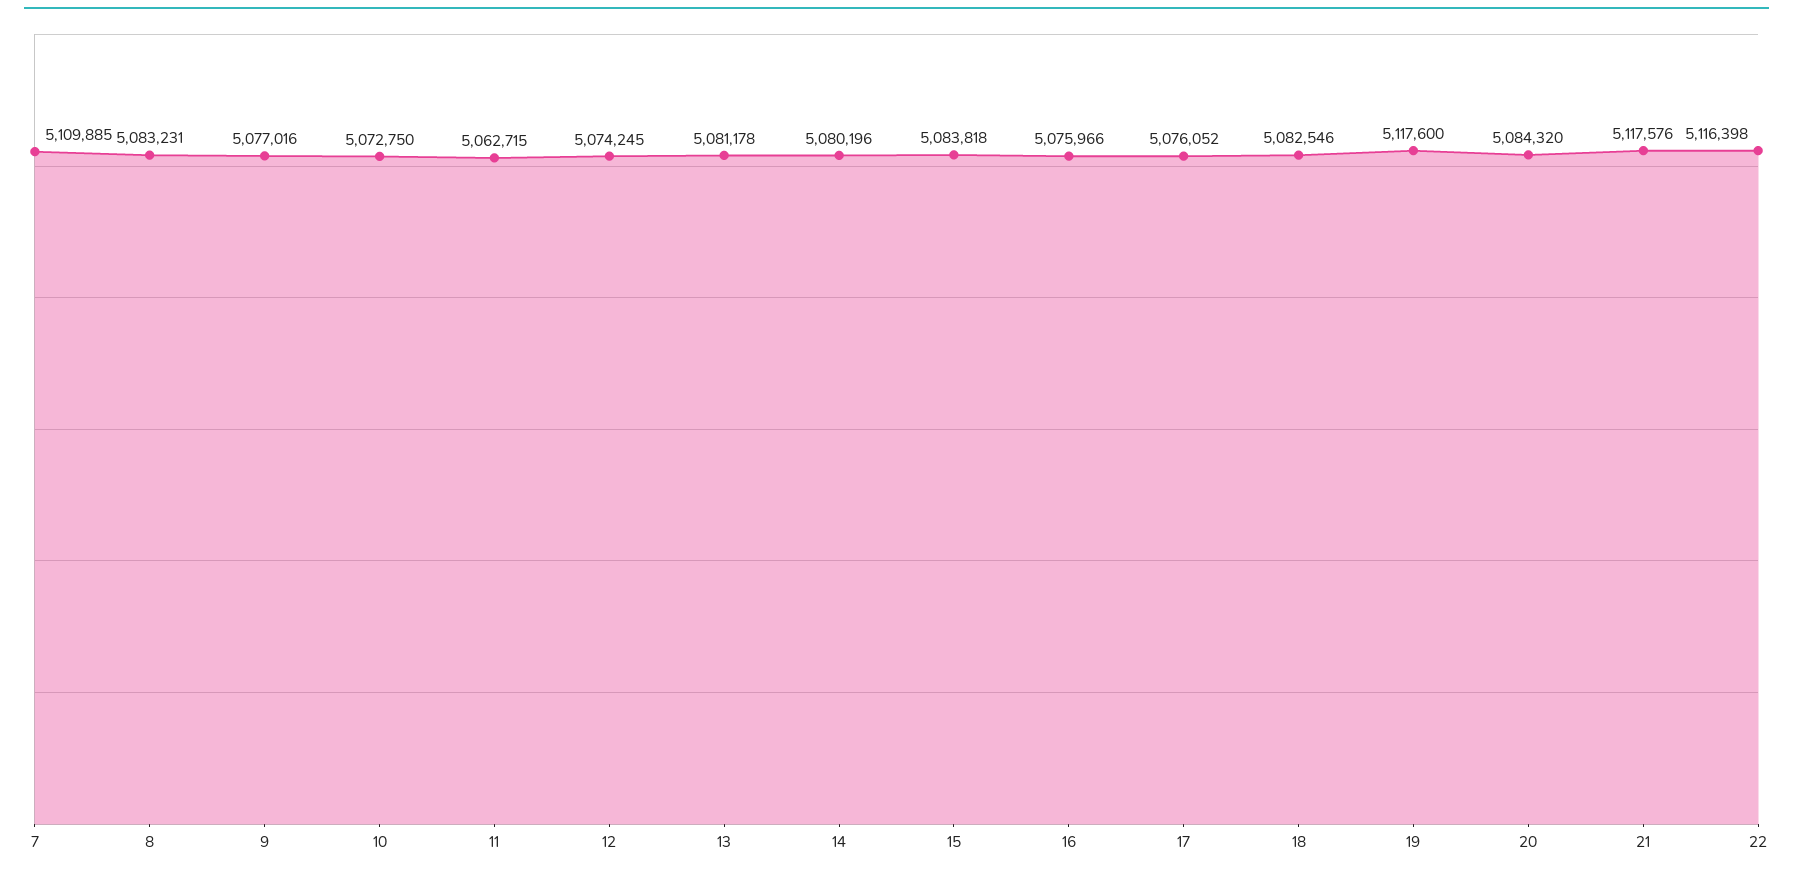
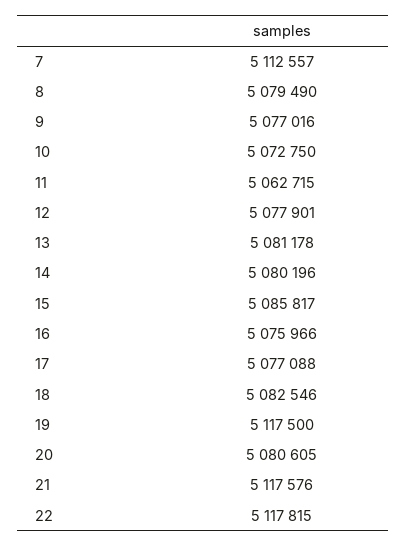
7: 5109885 -> 5112557
8: 5083231 -> 5079490
12: 5074245 -> 5077901
15: 5083818 -> 5085817
17: 5076052 -> 5077088
19: 5117600 -> 5117500
20: 5084320 -> 5080605
22: 5116398 -> 5117815

